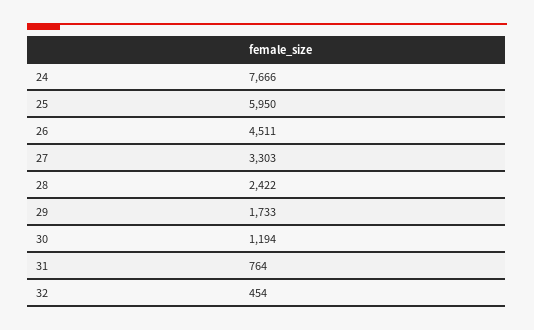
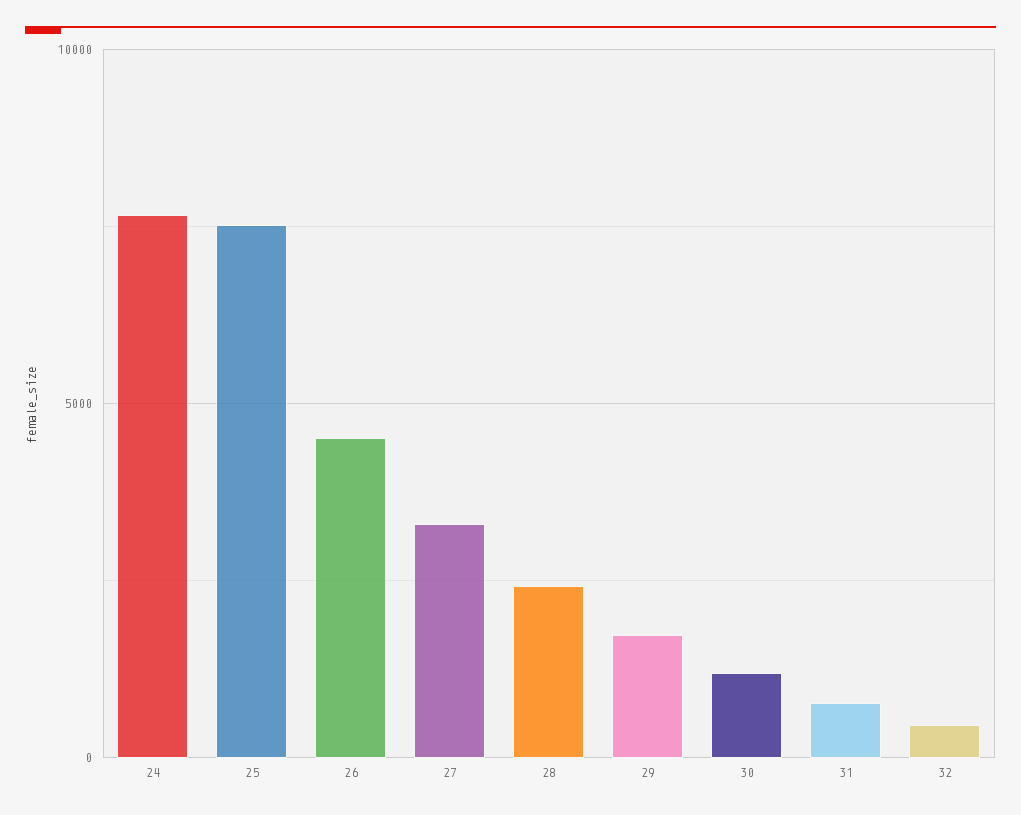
25: 5950 -> 7500

